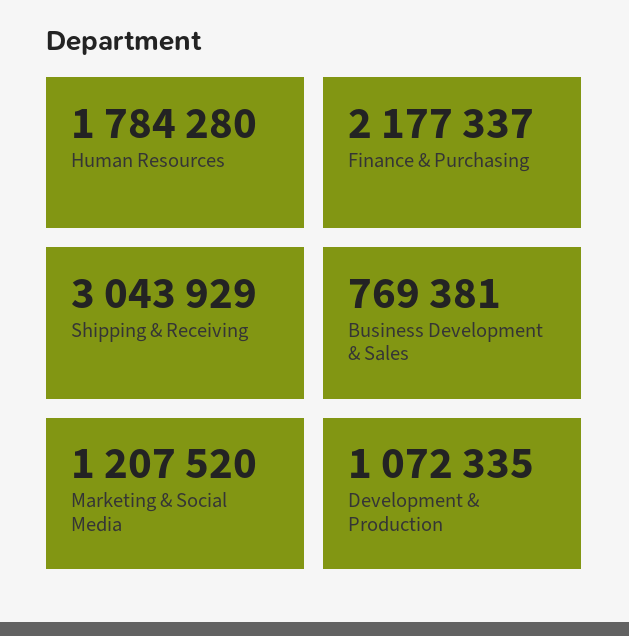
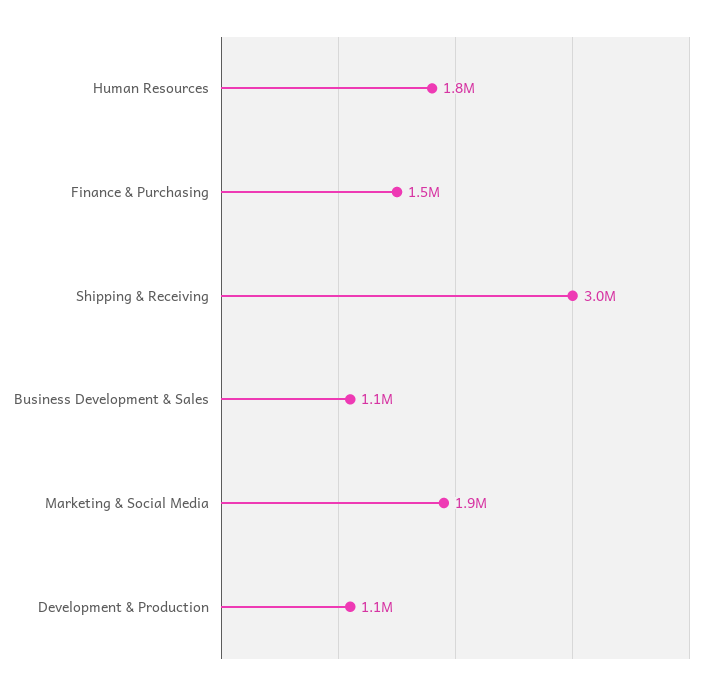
Finance & Purchasing: 2177337 -> 1500000
Business Development & Sales: 769381 -> 1100000
Marketing & Social Media: 1207520 -> 1900000

